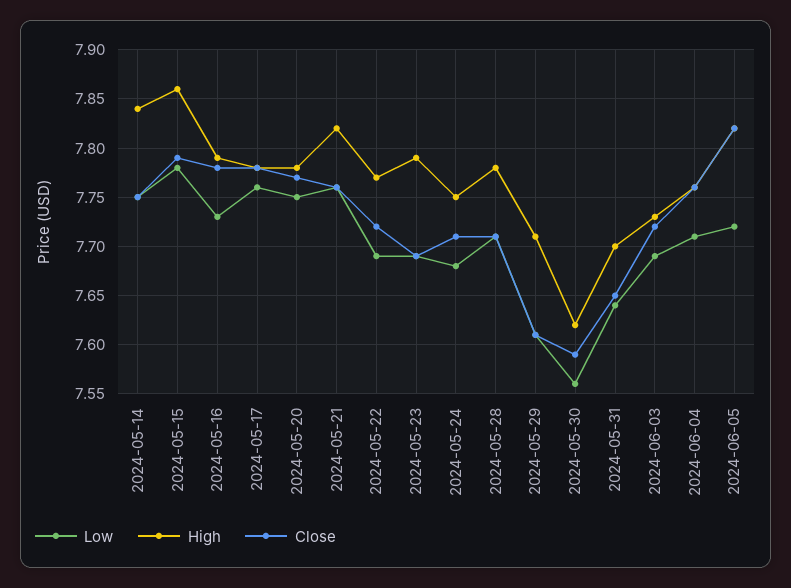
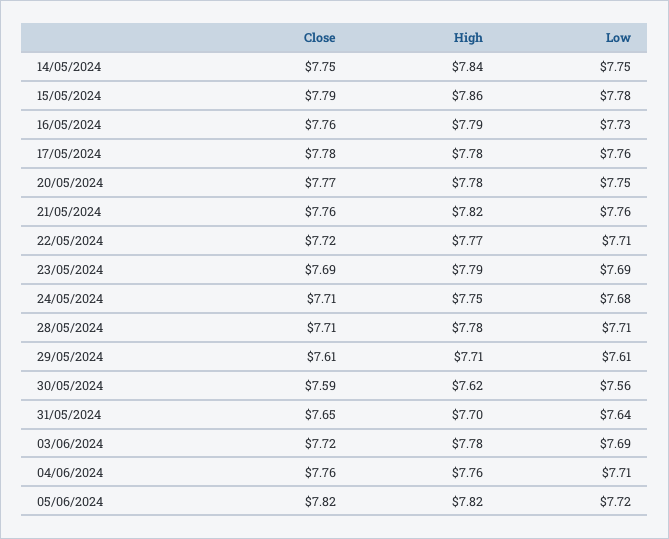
Close, 2024-05-16: 7.78 -> 7.76
Low, 2024-05-22: 7.69 -> 7.71
High, 2024-06-03: 7.73 -> 7.78

